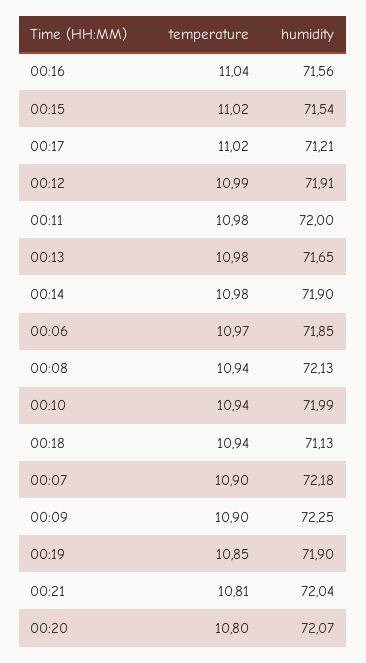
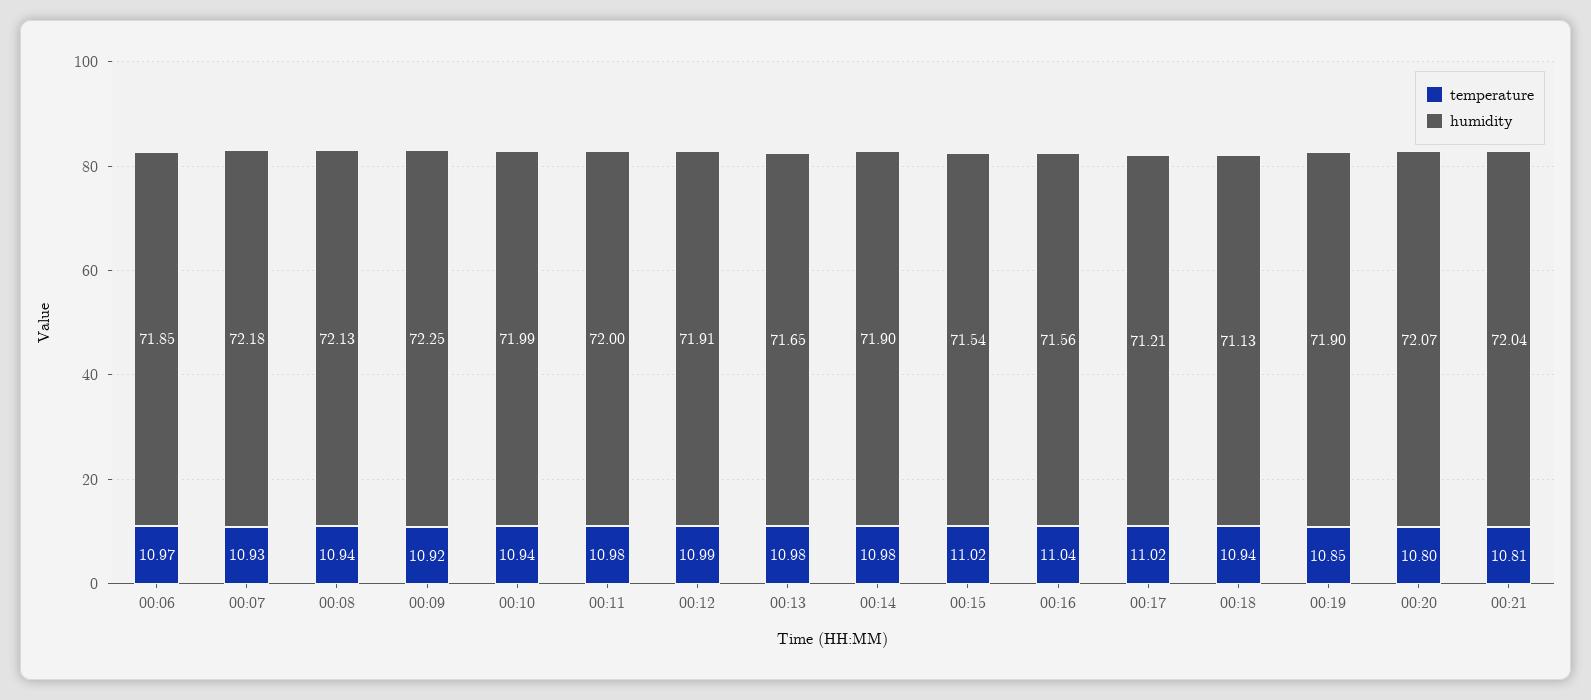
temperature, 00:07: 10.9 -> 10.93
temperature, 00:09: 10.9 -> 10.92

